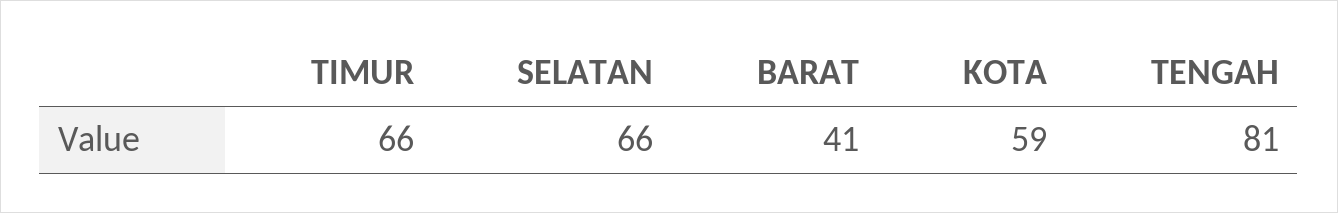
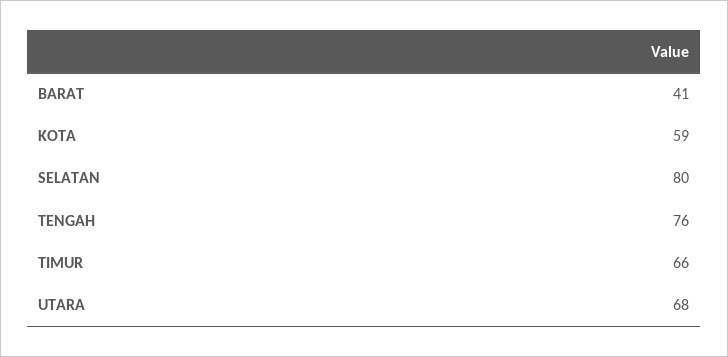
SELATAN: 66 -> 80
TENGAH: 81 -> 76
UTARA: none -> 68

